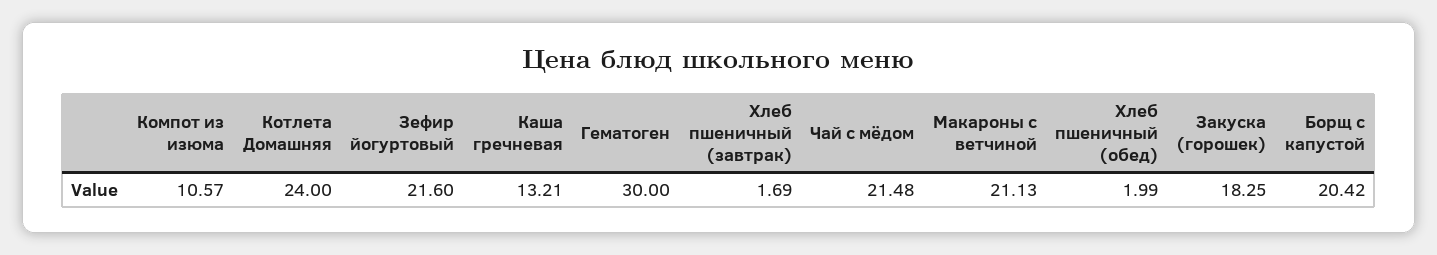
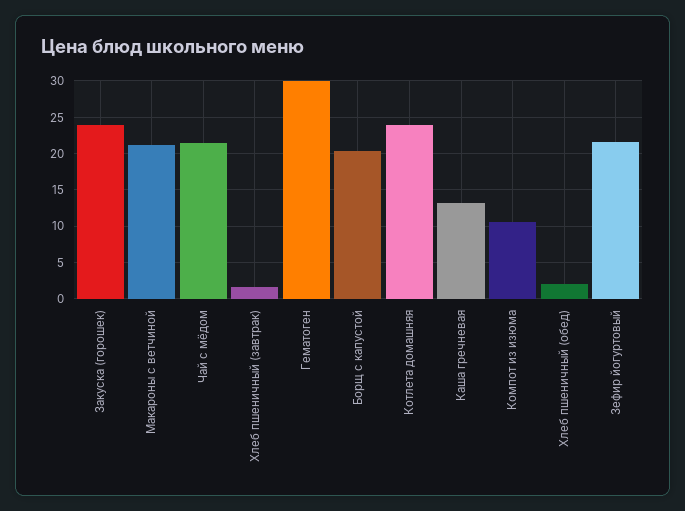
Закуска (горошек): 18.25 -> 24

